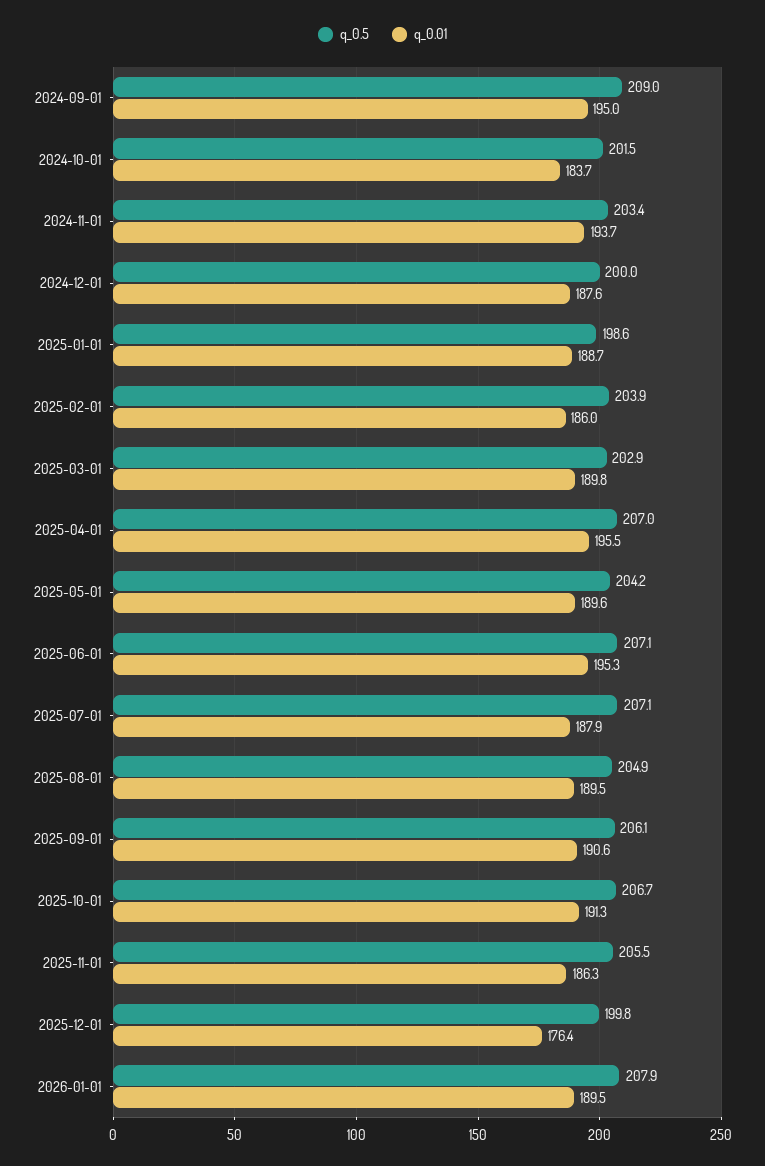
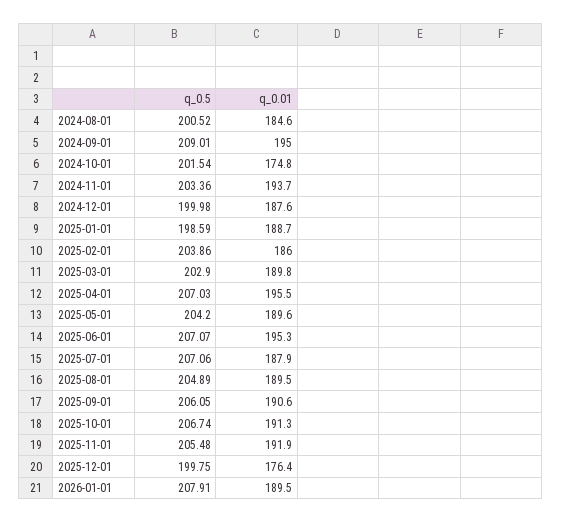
q_0.01, 2024-10-01: 183.7 -> 174.8
q_0.01, 2025-11-01: 186.3 -> 191.9
q_0.5, 2024-08-01: none -> 200.52
q_0.01, 2024-08-01: none -> 184.6

